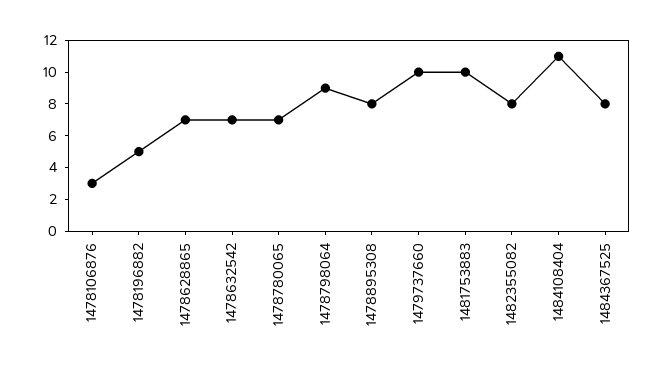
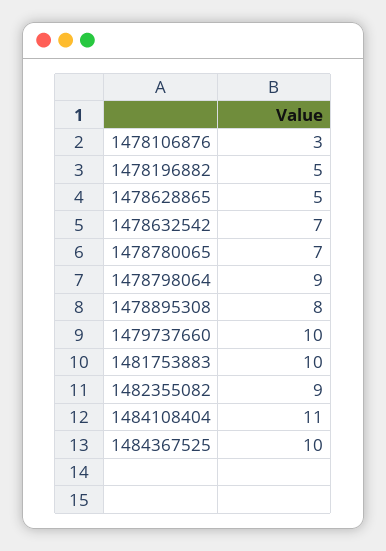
1478628865: 7 -> 5
1482355082: 8 -> 9
1484367525: 8 -> 10

